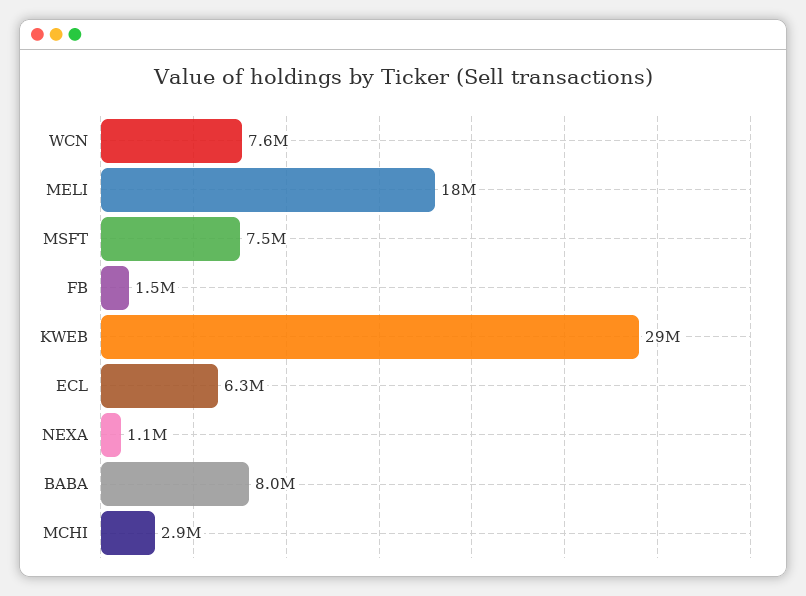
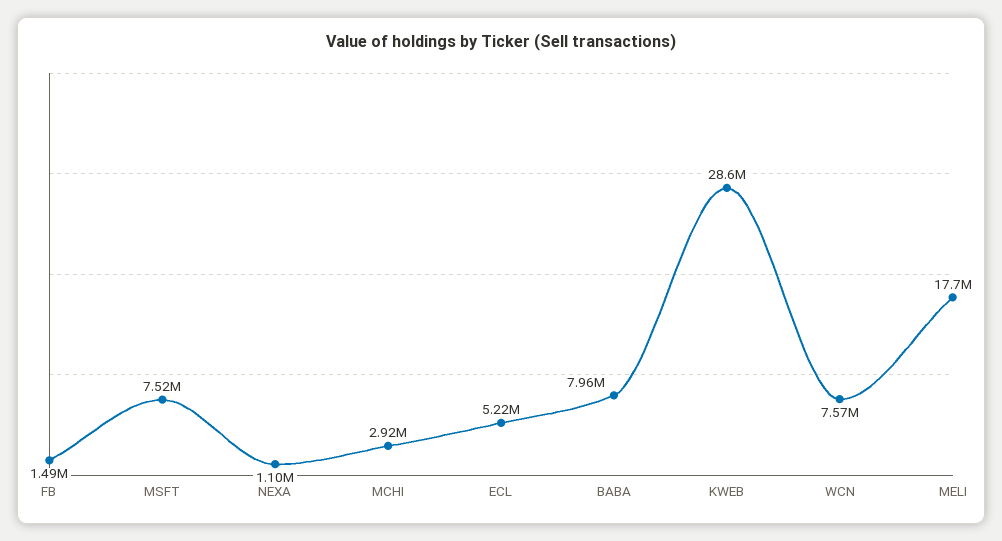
ECL: 6300000 -> 5220000

